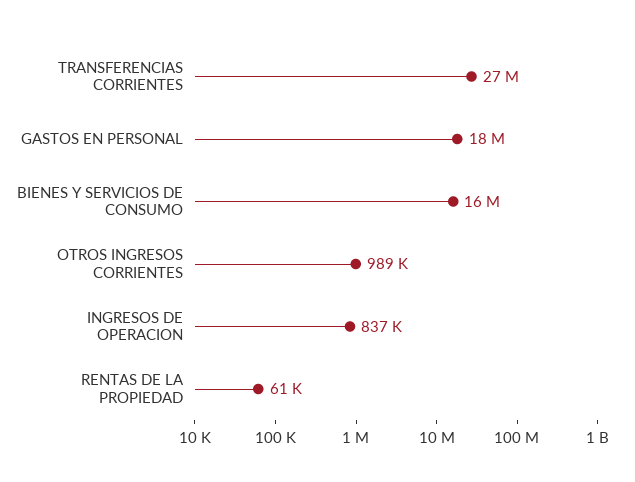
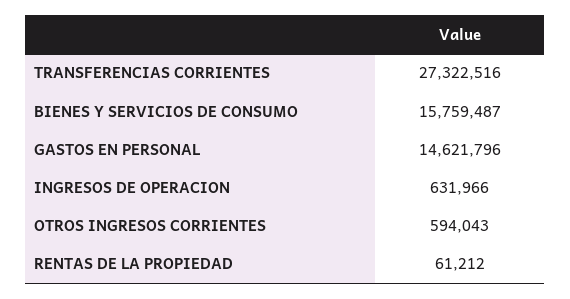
GASTOS EN PERSONAL: 18000000 -> 14621796
OTROS INGRESOS CORRIENTES: 989000 -> 594043
INGRESOS DE OPERACION: 837000 -> 631966

